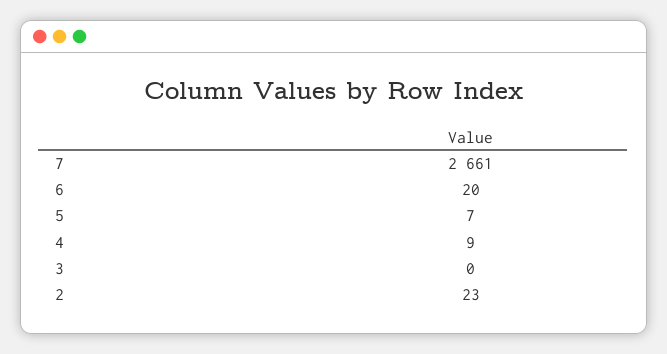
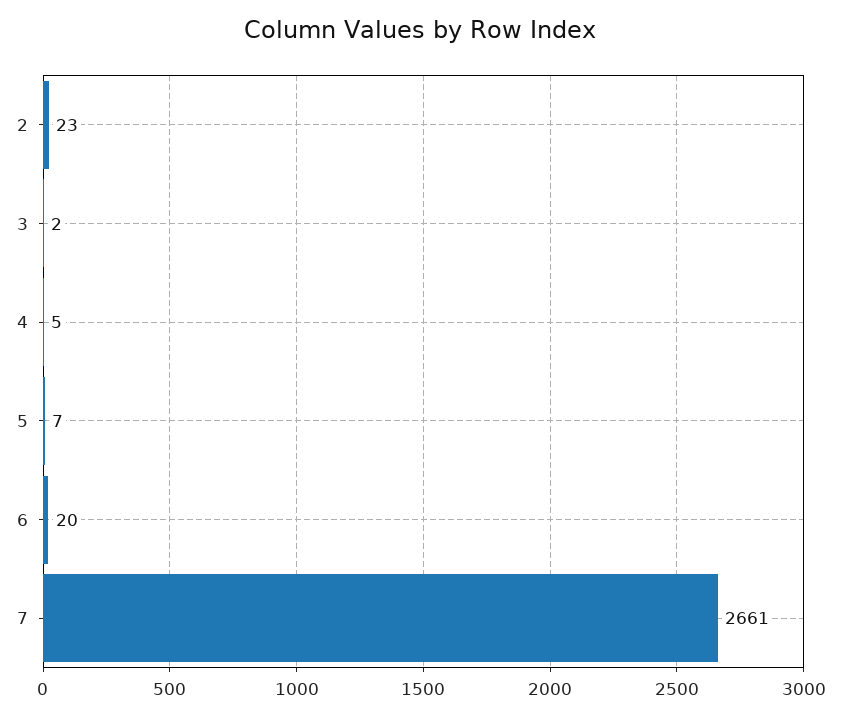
4: 9 -> 5
3: 0 -> 2

